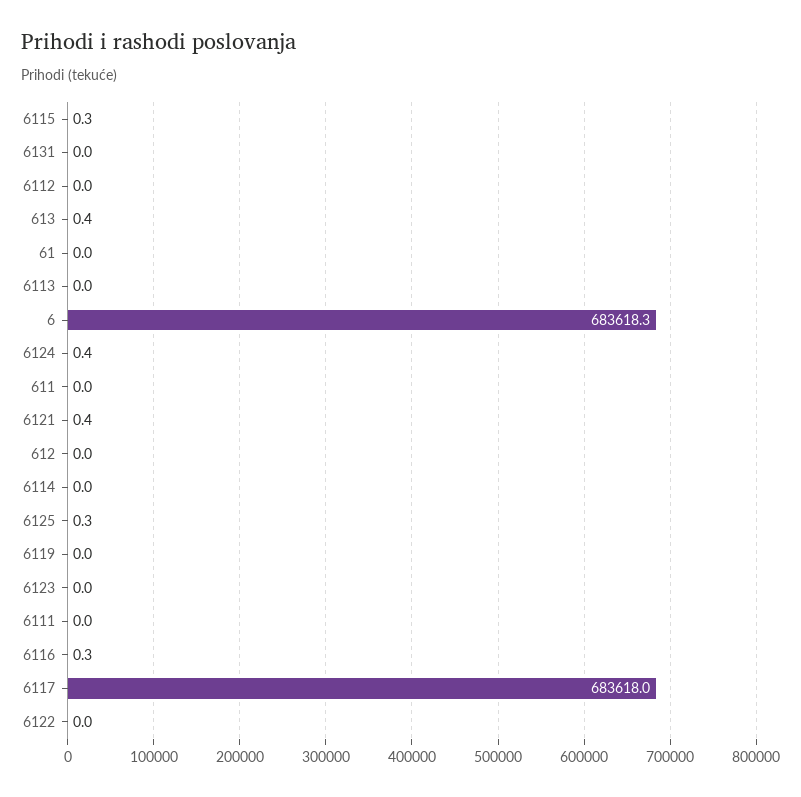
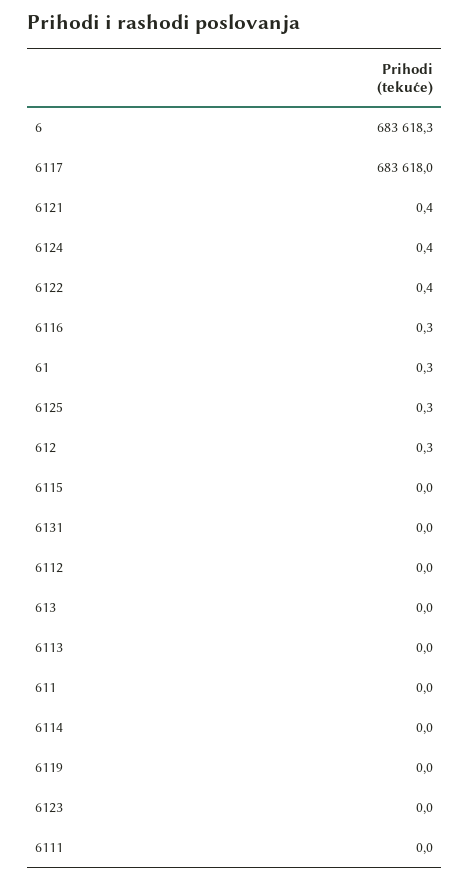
6115: 0.3 -> 0
613: 0.4 -> 0
61: 0 -> 0.3
612: 0 -> 0.3
6122: 0 -> 0.4

